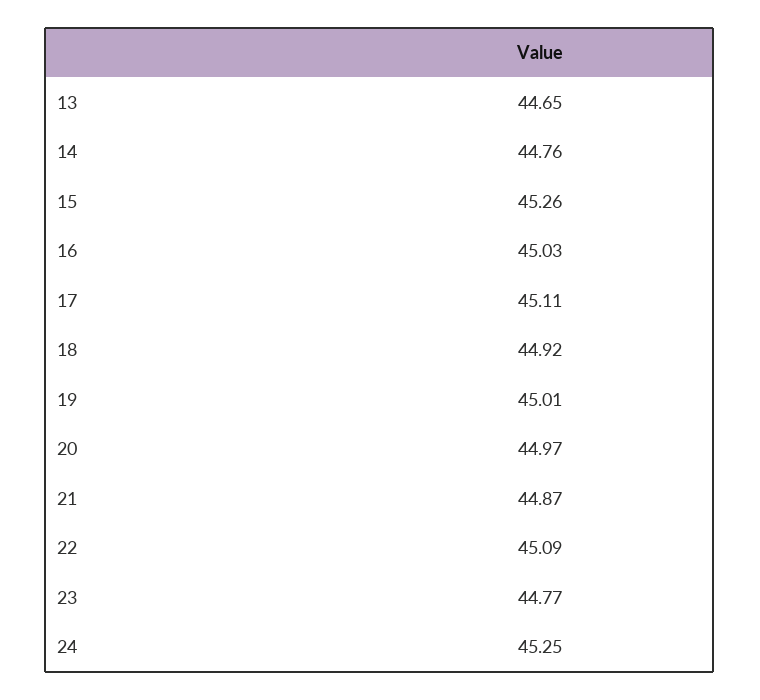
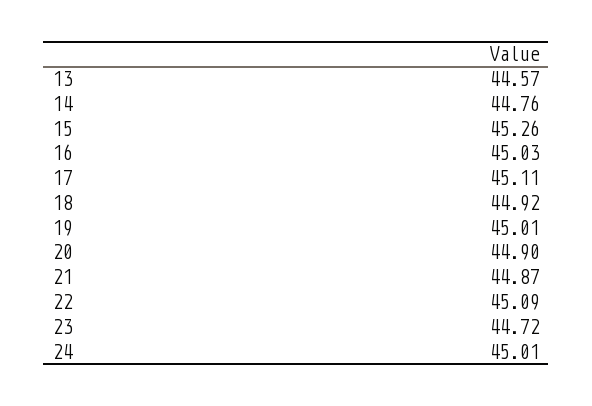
13: 44.65 -> 44.57
20: 44.97 -> 44.9
23: 44.77 -> 44.72
24: 45.25 -> 45.01

